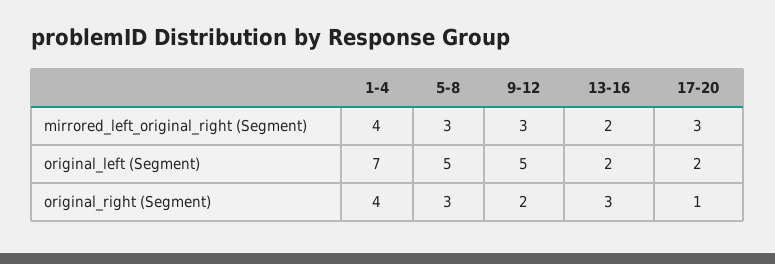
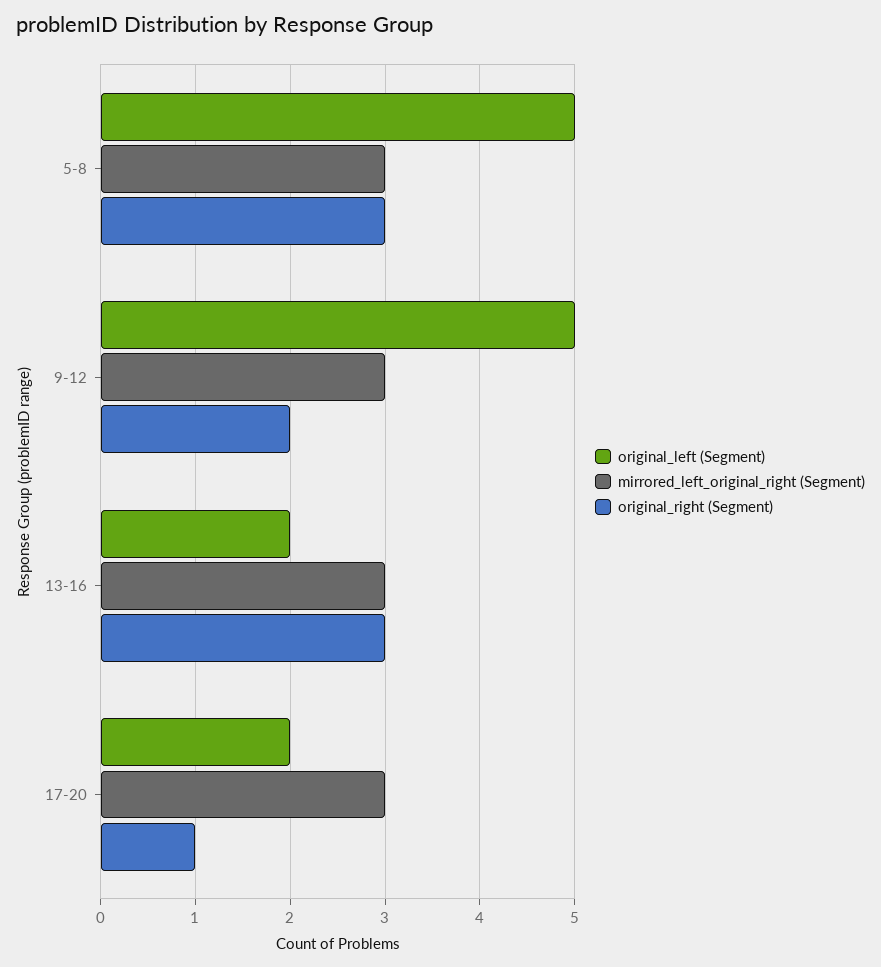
mirrored_left_original_right (Segment), 1-4: 4 -> none
mirrored_left_original_right (Segment), 13-16: 2 -> 3
original_left (Segment), 1-4: 7 -> none
original_right (Segment), 1-4: 4 -> none

